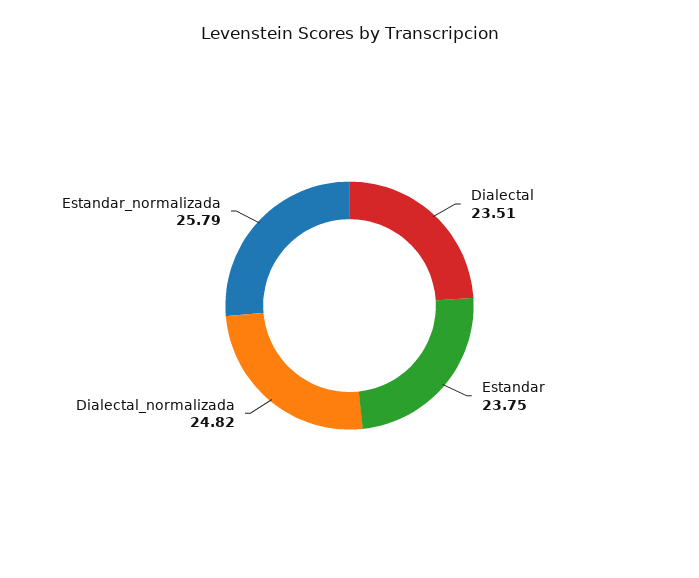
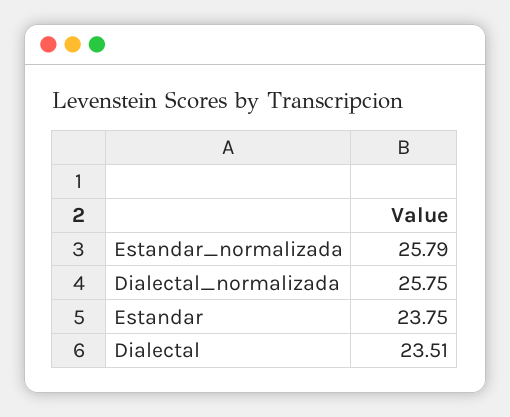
Dialectal_normalizada: 24.82 -> 25.75

